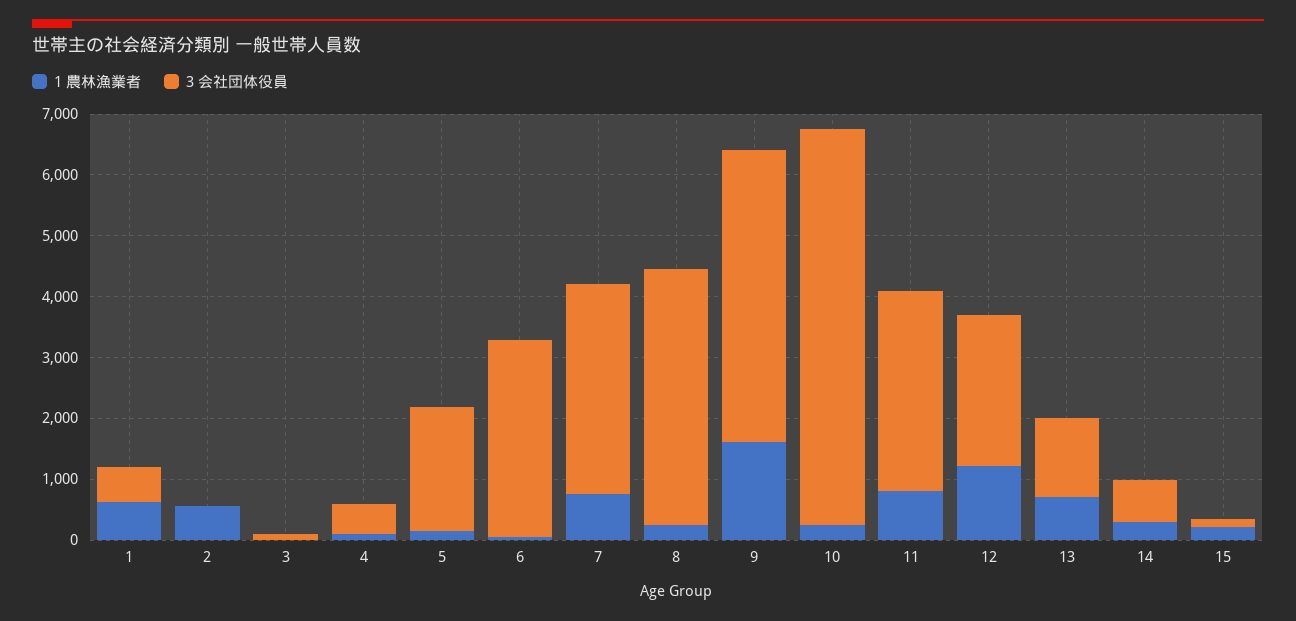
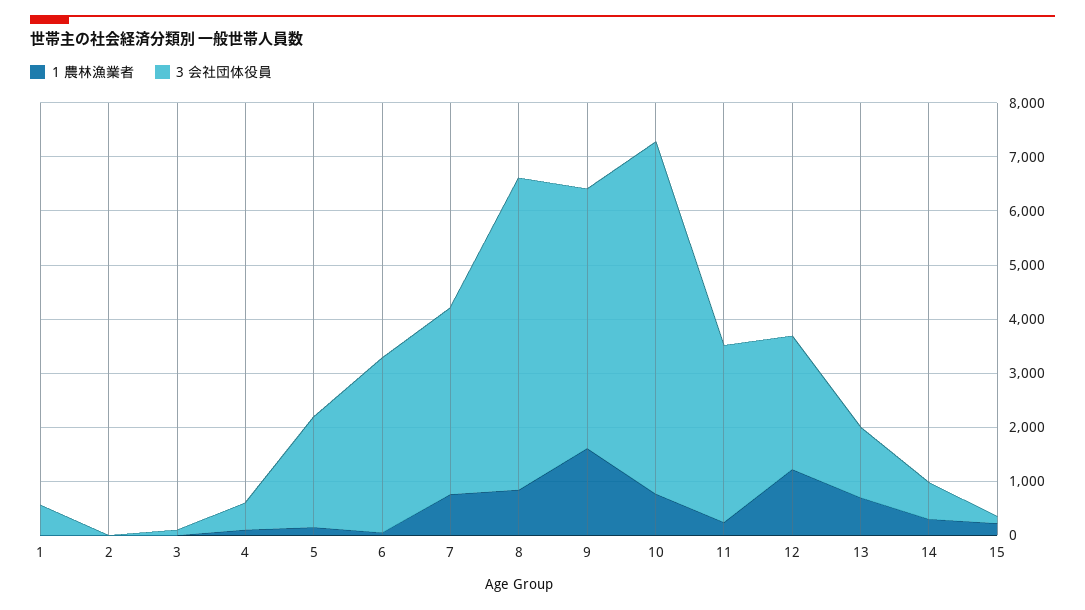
1 農林漁業者, 1: 600 -> 0
1 農林漁業者, 2: 600 -> 0
1 農林漁業者, 8: 200 -> 800
3 会社団体役員, 8: 4200 -> 5800
1 農林漁業者, 10: 200 -> 800
1 農林漁業者, 11: 800 -> 200

